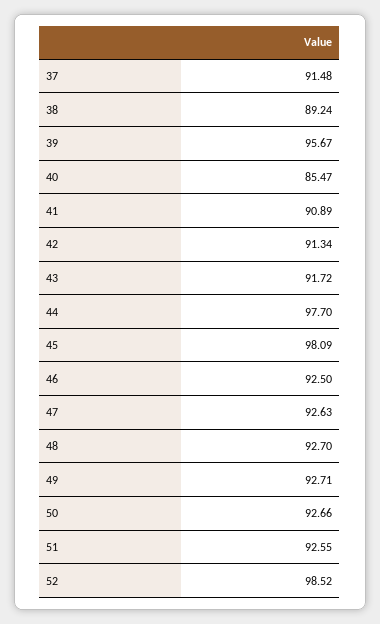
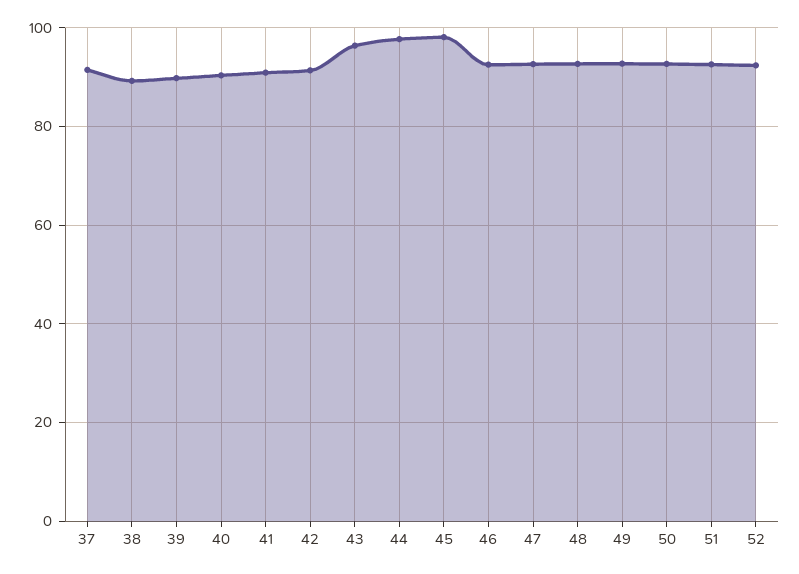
39: 95.67 -> 90
40: 85.47 -> 90
43: 91.72 -> 96
52: 98.52 -> 92

